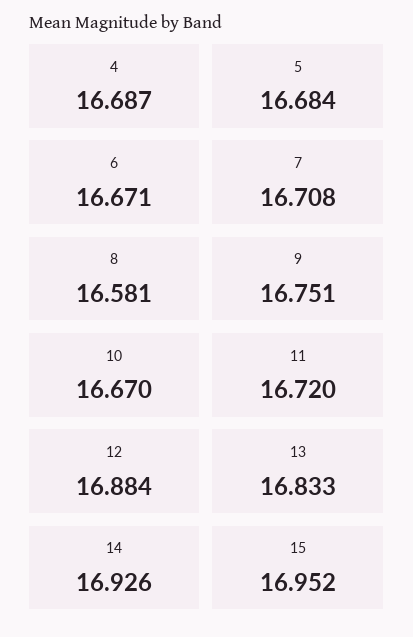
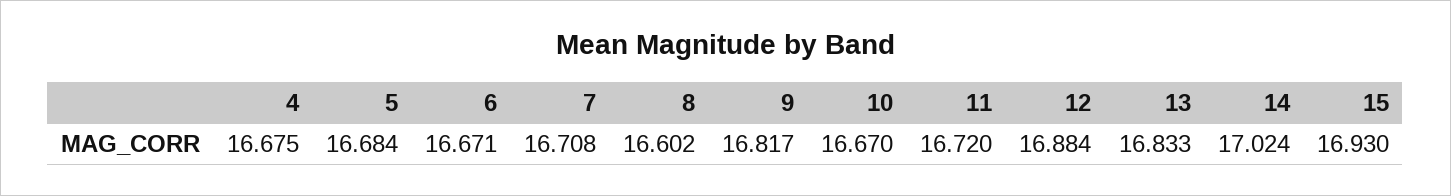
4: 16.687 -> 16.675
8: 16.581 -> 16.602
9: 16.751 -> 16.817
14: 16.926 -> 17.024
15: 16.952 -> 16.93

